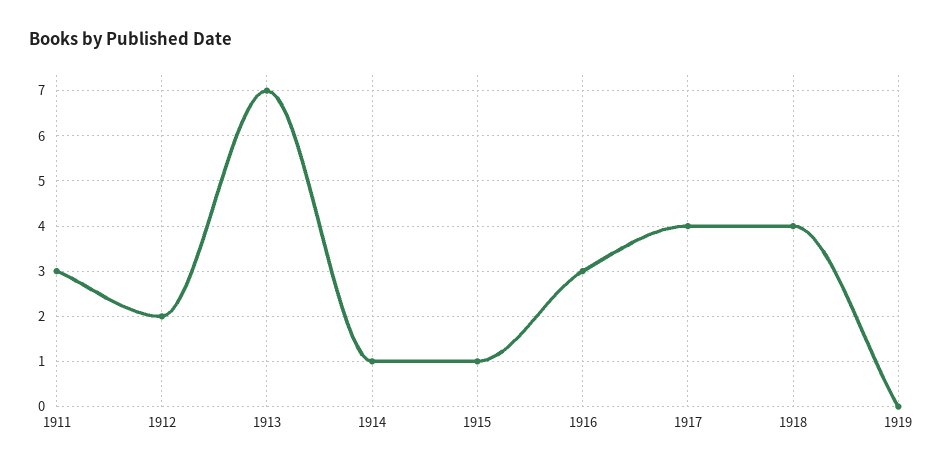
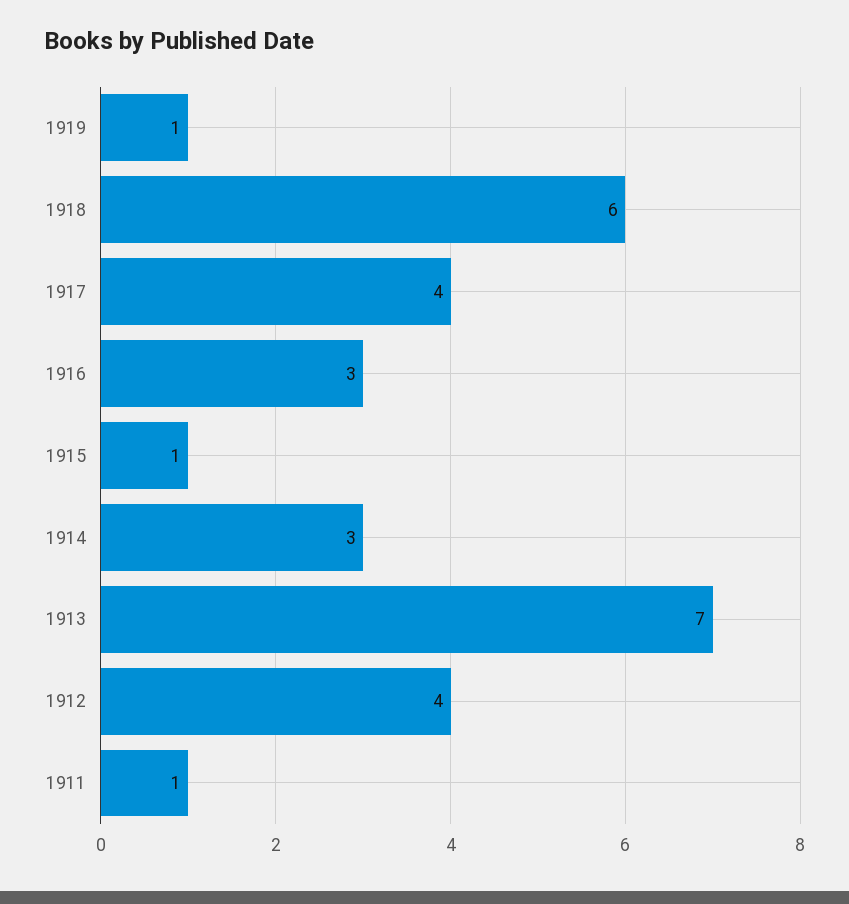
1911: 3 -> 1
1912: 2 -> 4
1914: 1 -> 3
1918: 4 -> 6
1919: 0 -> 1

